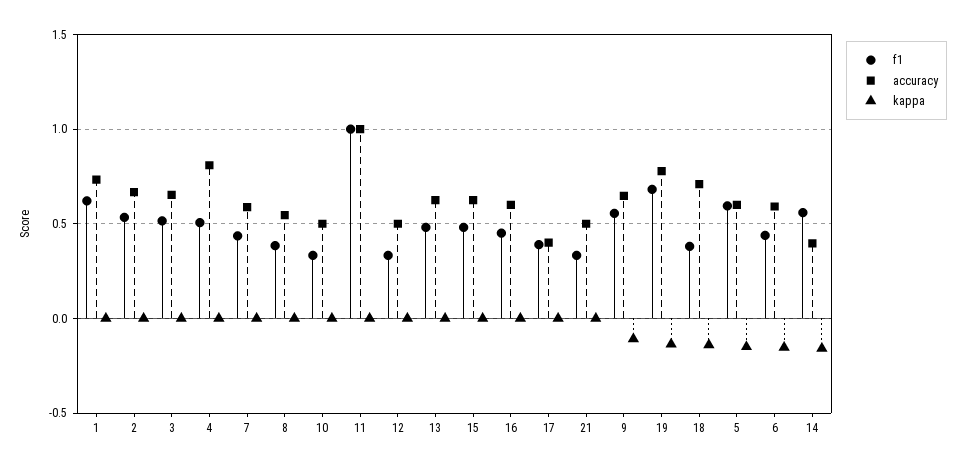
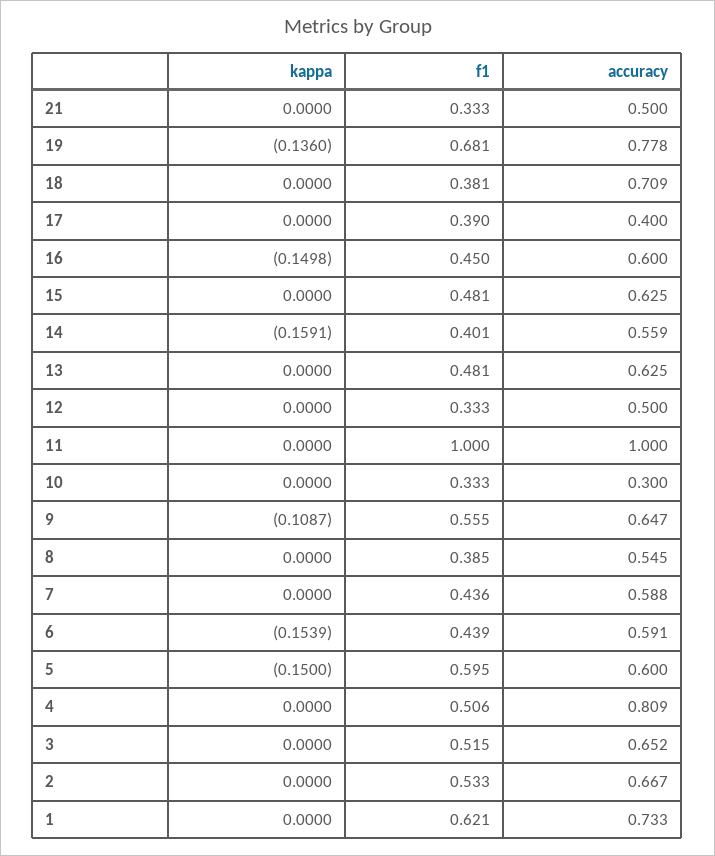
accuracy, 10: 0.5 -> 0.3
kappa, 16: 0 -> -0.1498
kappa, 18: -0.15 -> 0
f1, 14: 0.55 -> 0.401
accuracy, 14: 0.4 -> 0.559

